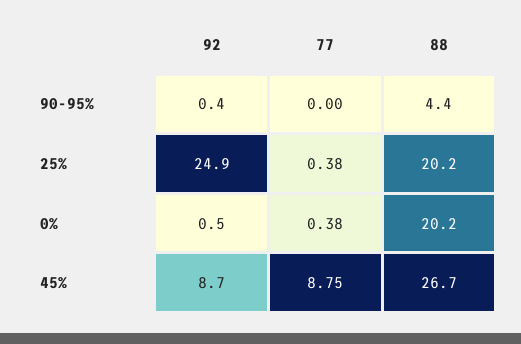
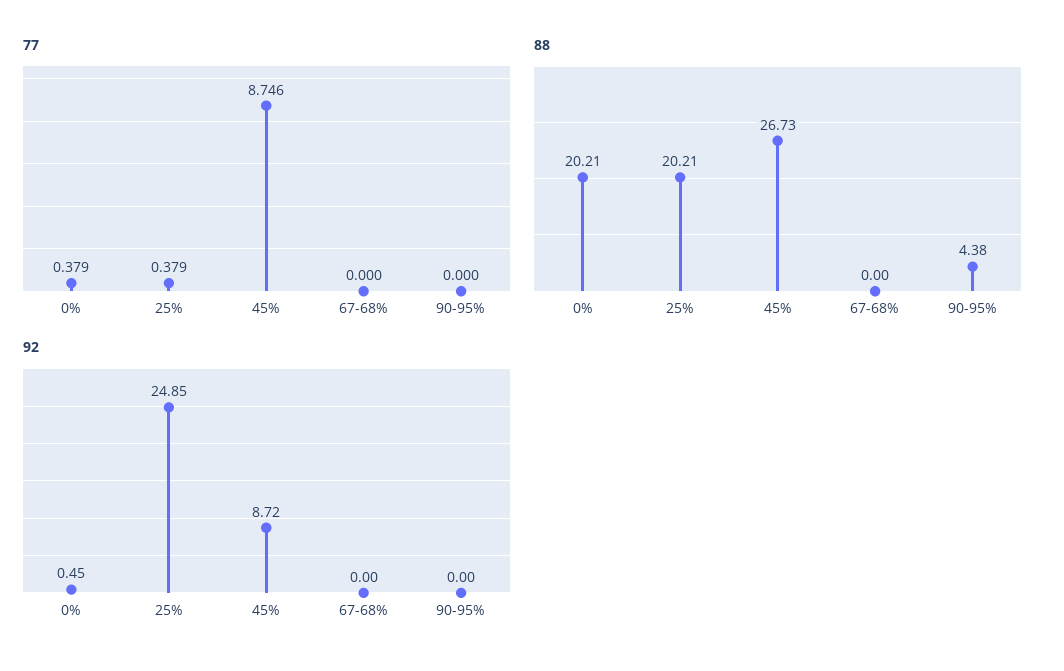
92, 90-95%: 0.4 -> 0
77, 67-68%: none -> 0
88, 67-68%: none -> 0
92, 67-68%: none -> 0

